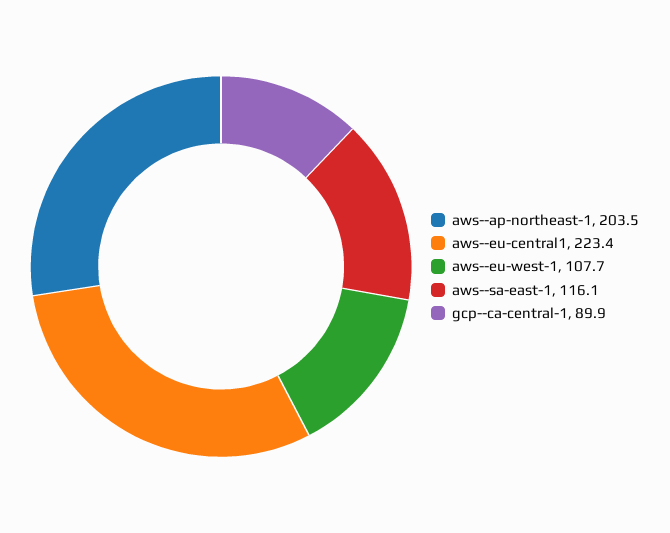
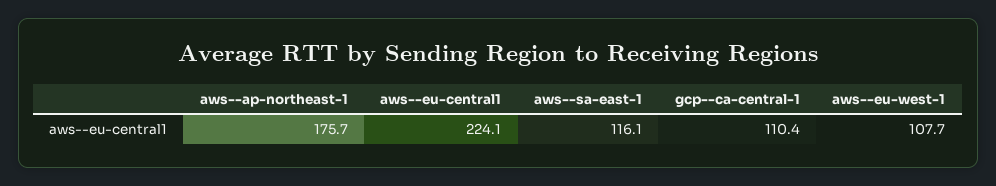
aws--ap-northeast-1: 203.5 -> 175.7
aws--eu-central1: 223.4 -> 224.1
gcp--ca-central-1: 89.9 -> 110.4

